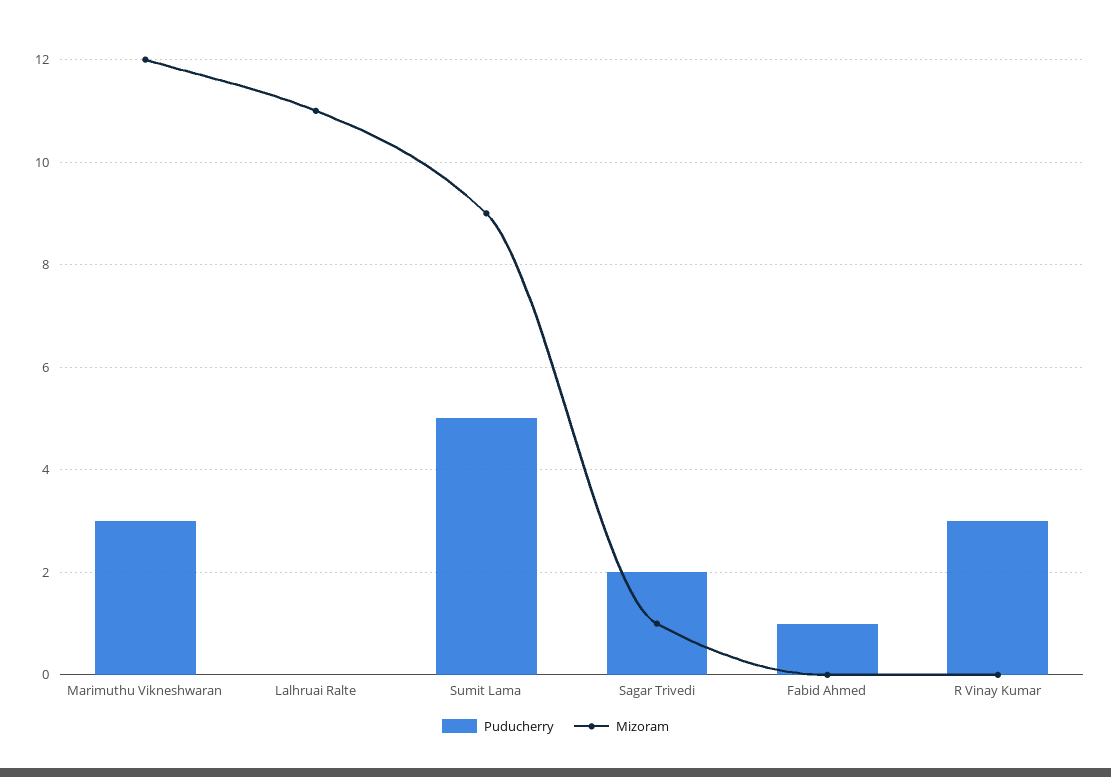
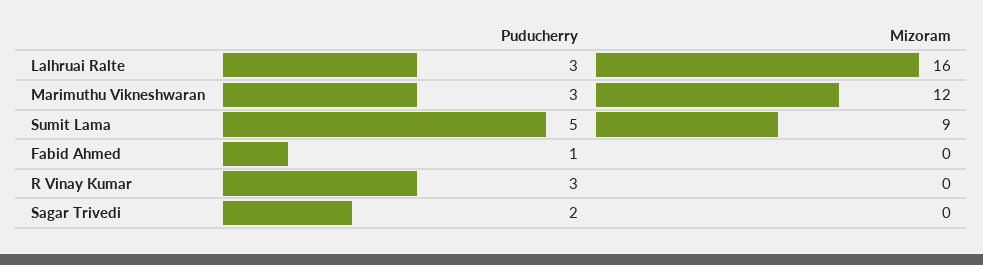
Puducherry, Lalhruai Ralte: 0 -> 3
Mizoram, Lalhruai Ralte: 11 -> 16
Mizoram, Sagar Trivedi: 1 -> 0

